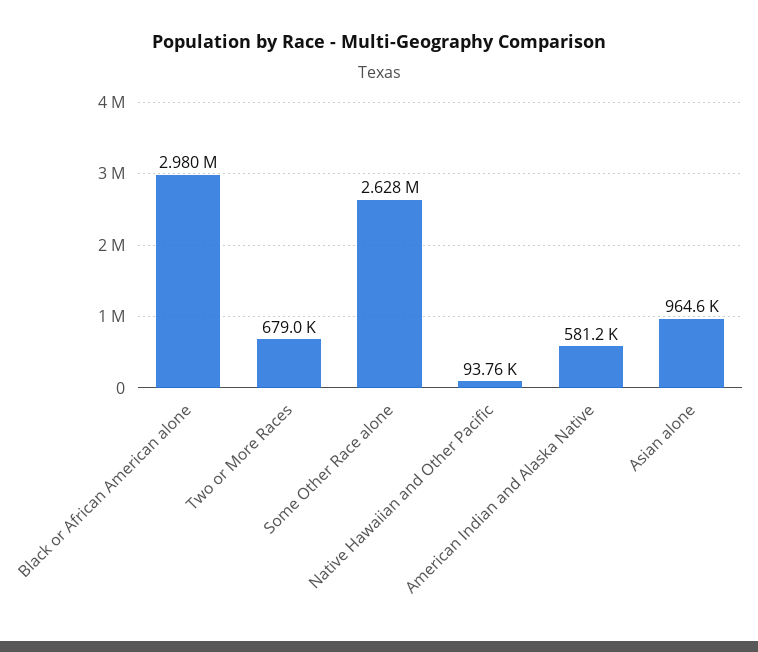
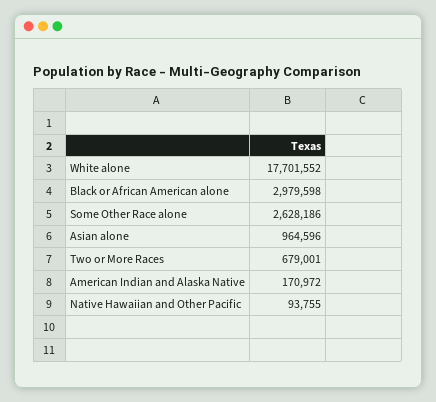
American Indian and Alaska Native: 581200 -> 170972
White alone: none -> 17701552

